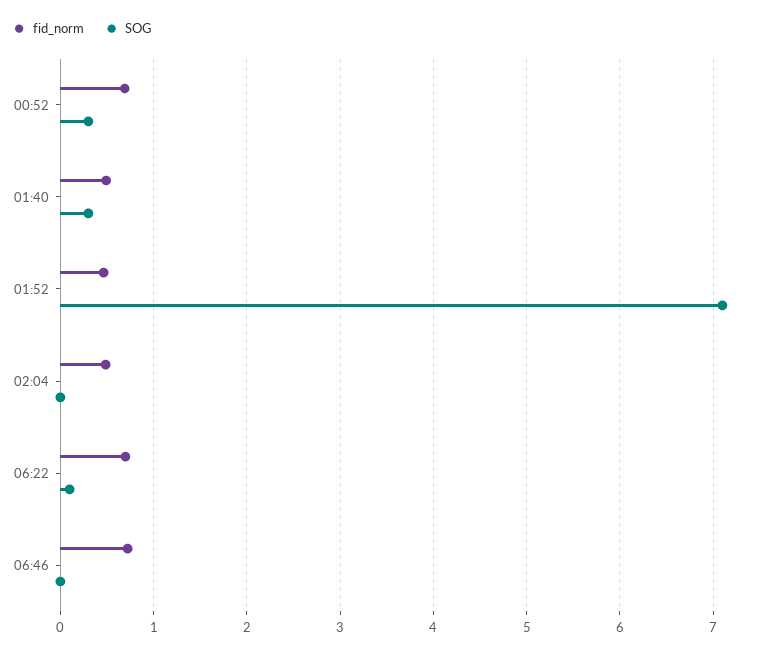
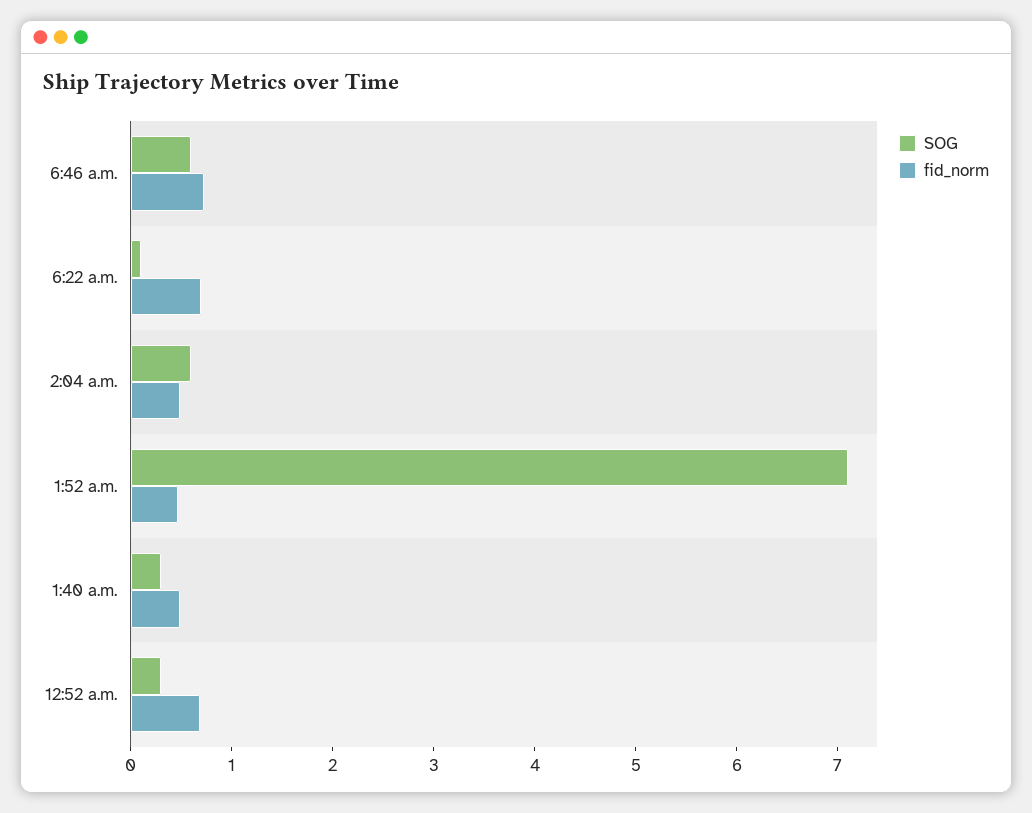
SOG, 02:04: 0 -> 0.6
SOG, 06:46: 0 -> 0.6

